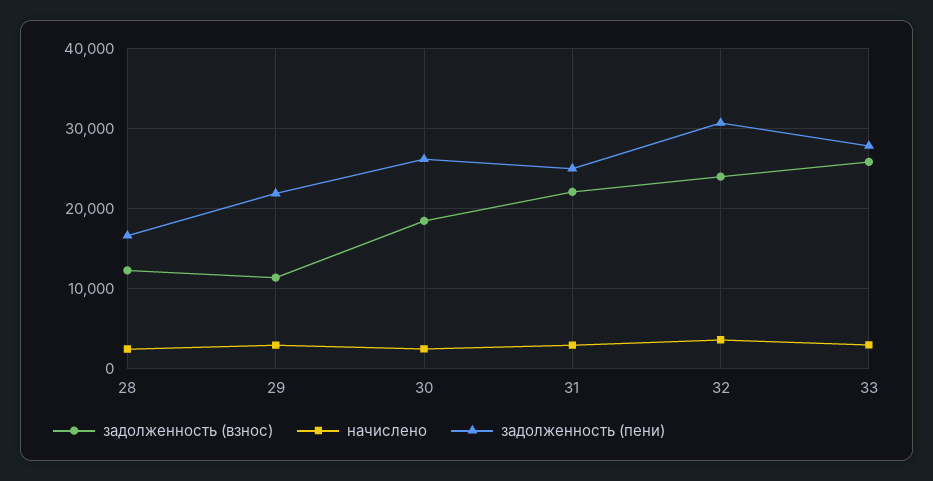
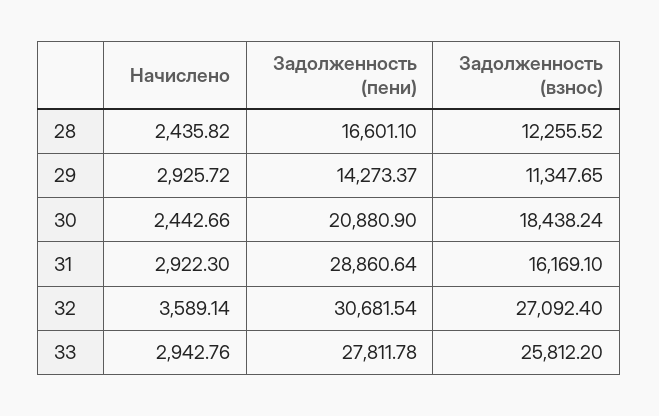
задолженность (пени), 29: 22000 -> 14273.37
задолженность (пени), 30: 26000 -> 20880.9
задолженность (взнос), 31: 22000 -> 16169.1
задолженность (пени), 31: 25000 -> 28860.64
задолженность (взнос), 32: 24000 -> 27092.4

